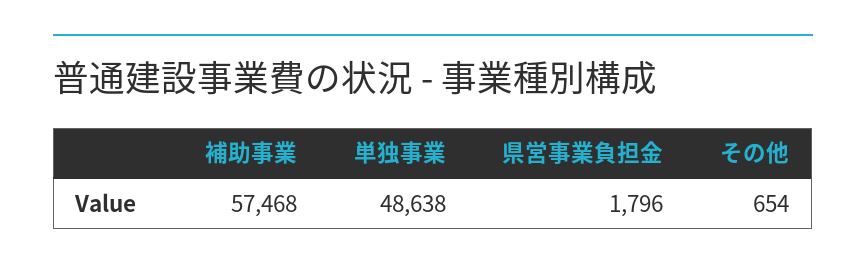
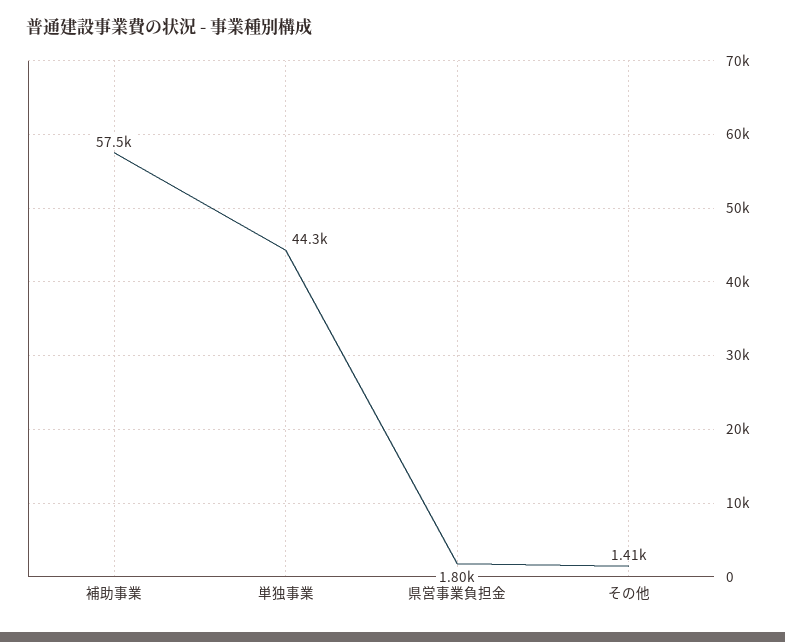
単独事業: 48638 -> 44300
その他: 654 -> 1410

